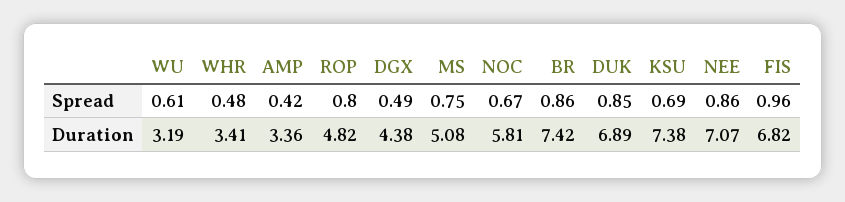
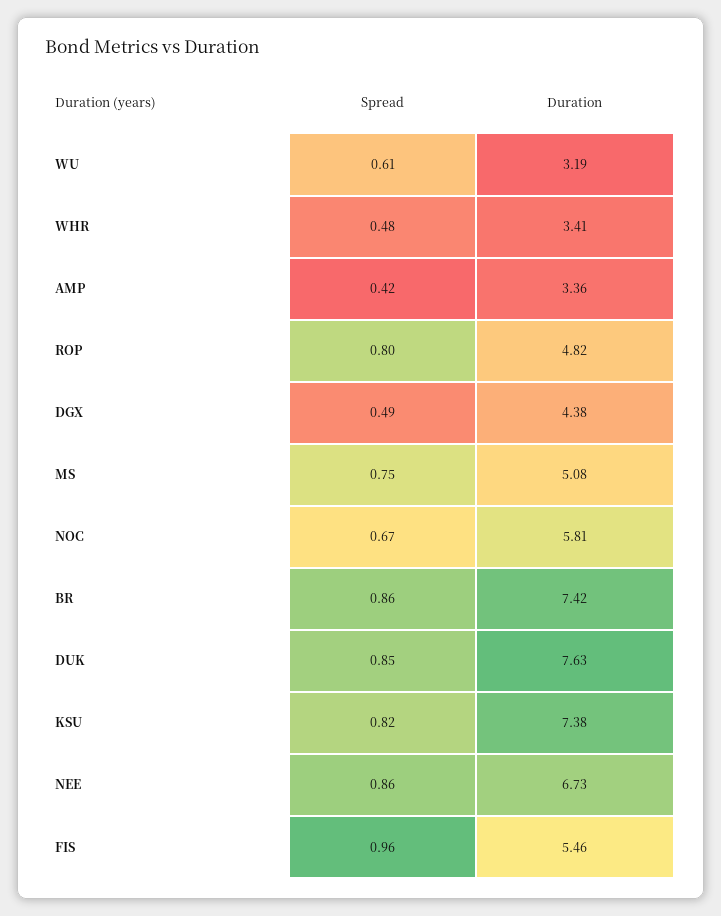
KSU, Spread: 0.69 -> 0.82
DUK, Duration: 6.89 -> 7.63
NEE, Duration: 7.07 -> 6.73
FIS, Duration: 6.82 -> 5.46

